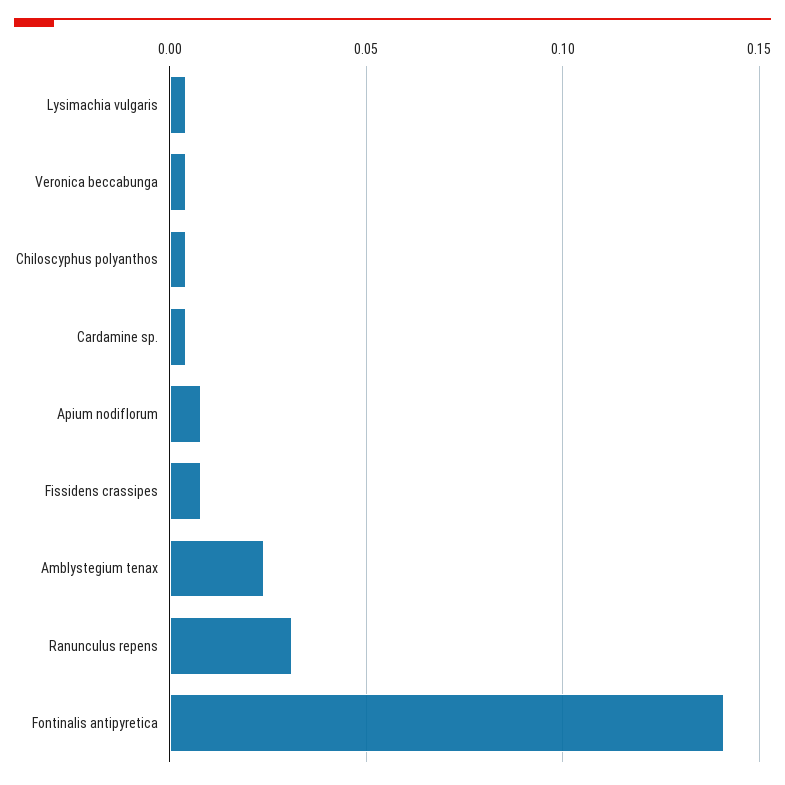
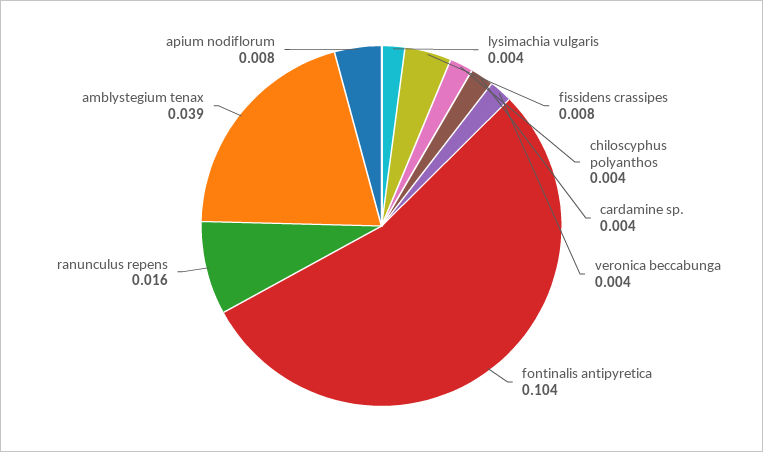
Amblystegium tenax: 0.025 -> 0.039
Ranunculus repens: 0.03 -> 0.016
Fontinalis antipyretica: 0.14 -> 0.104

